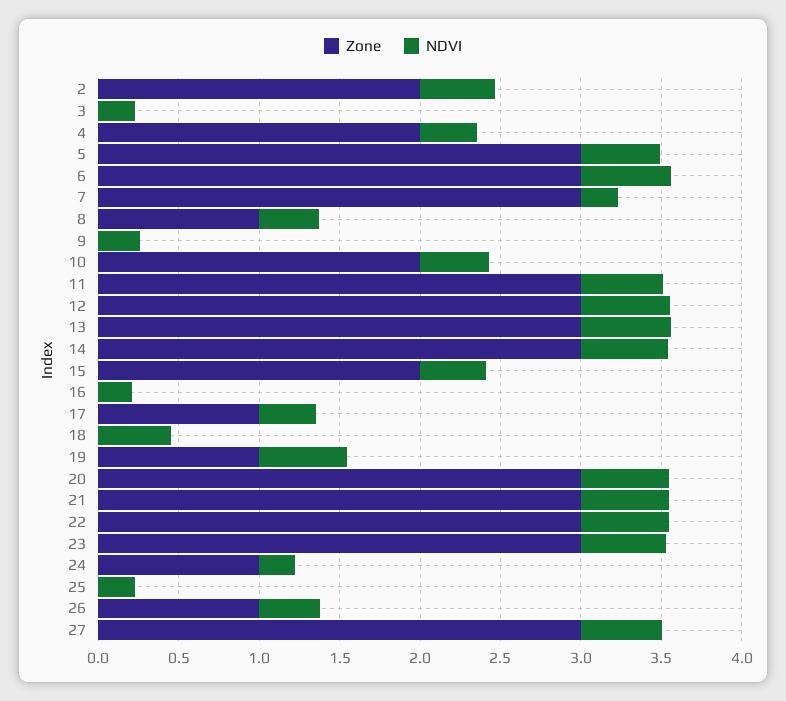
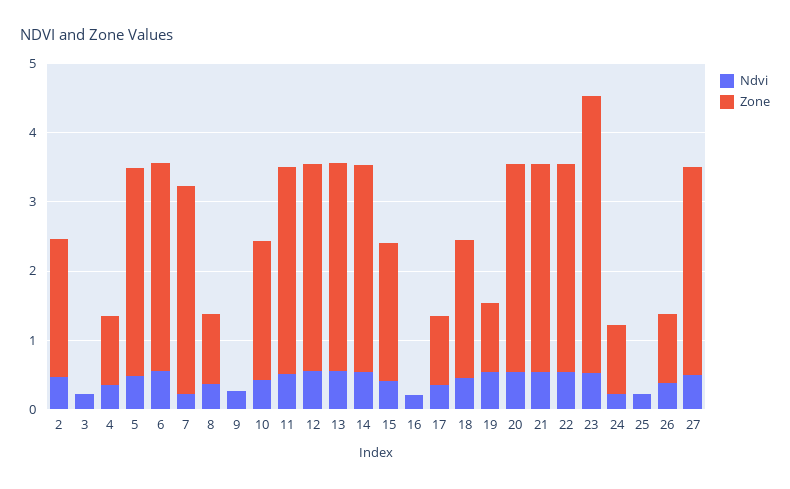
Zone, 4: 2 -> 1
Zone, 18: 0 -> 2
Zone, 23: 3 -> 4

